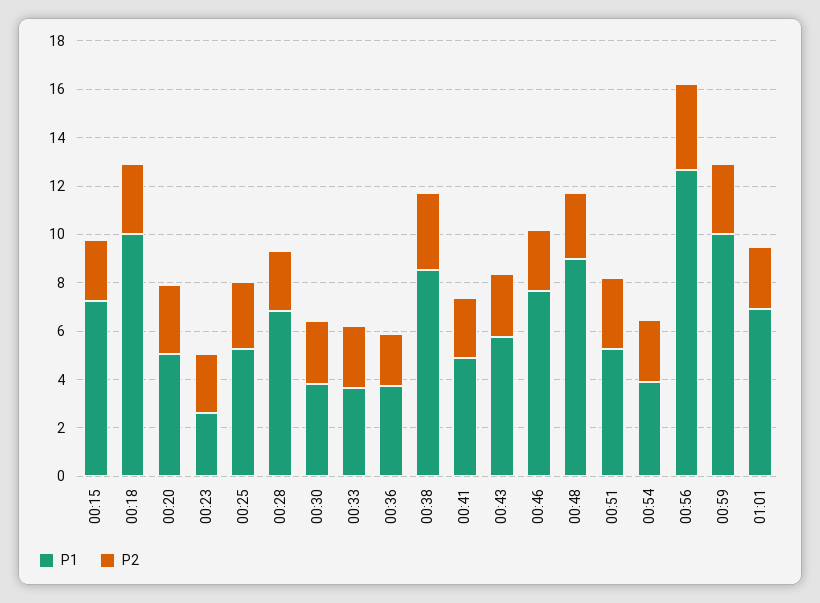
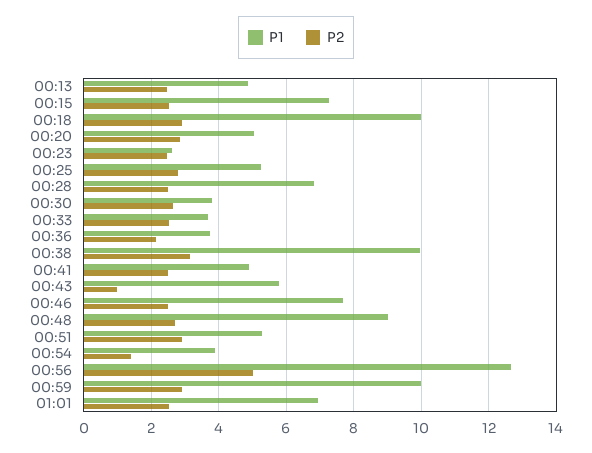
P1, 00:38: 8.5 -> 10
P2, 00:43: 2.5 -> 1
P2, 00:54: 2.5 -> 1.4
P2, 00:56: 3.5 -> 5
P1, 00:13: none -> 4.8
P2, 00:13: none -> 2.4

